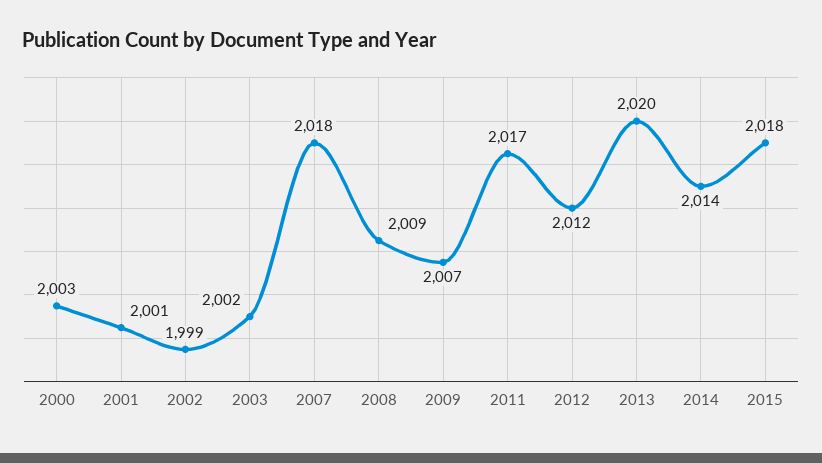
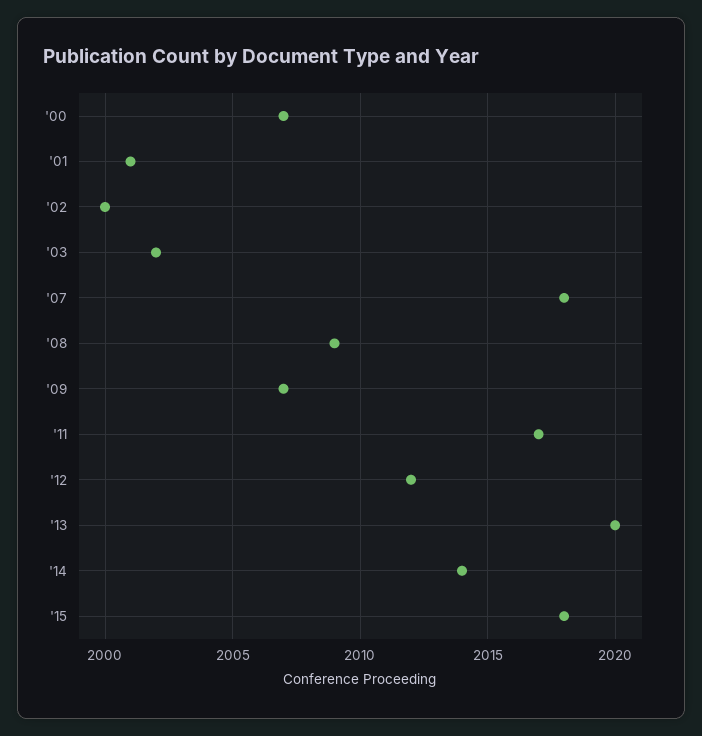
2000: 2003 -> 2007
2002: 1999 -> 2000

